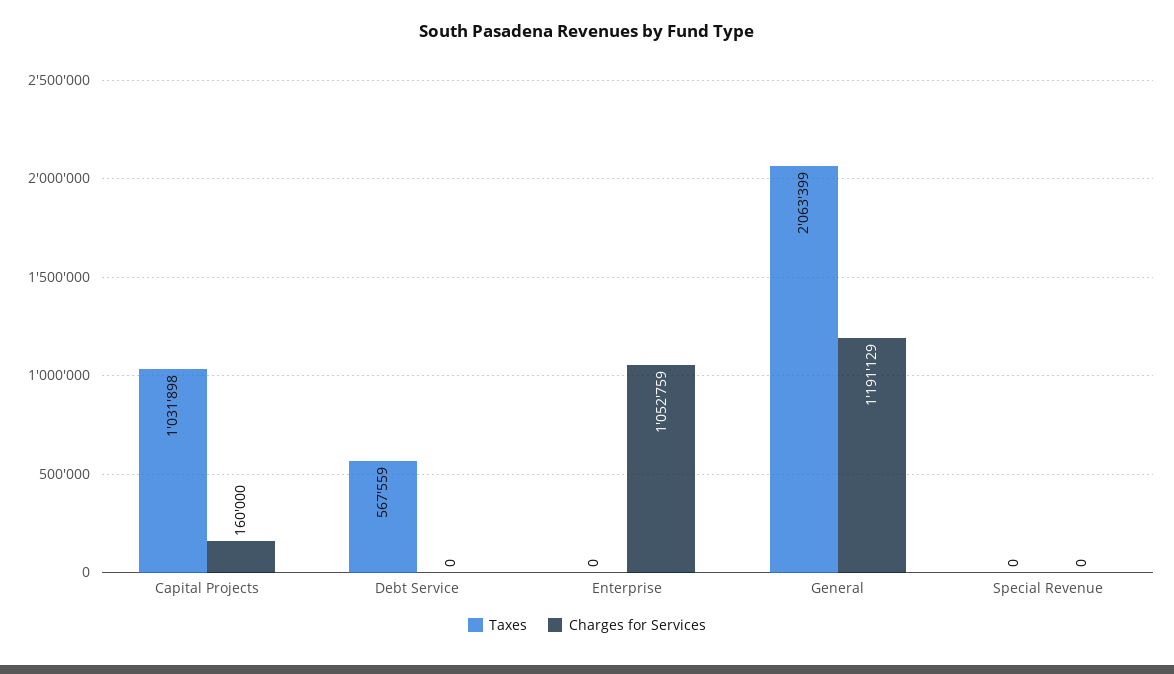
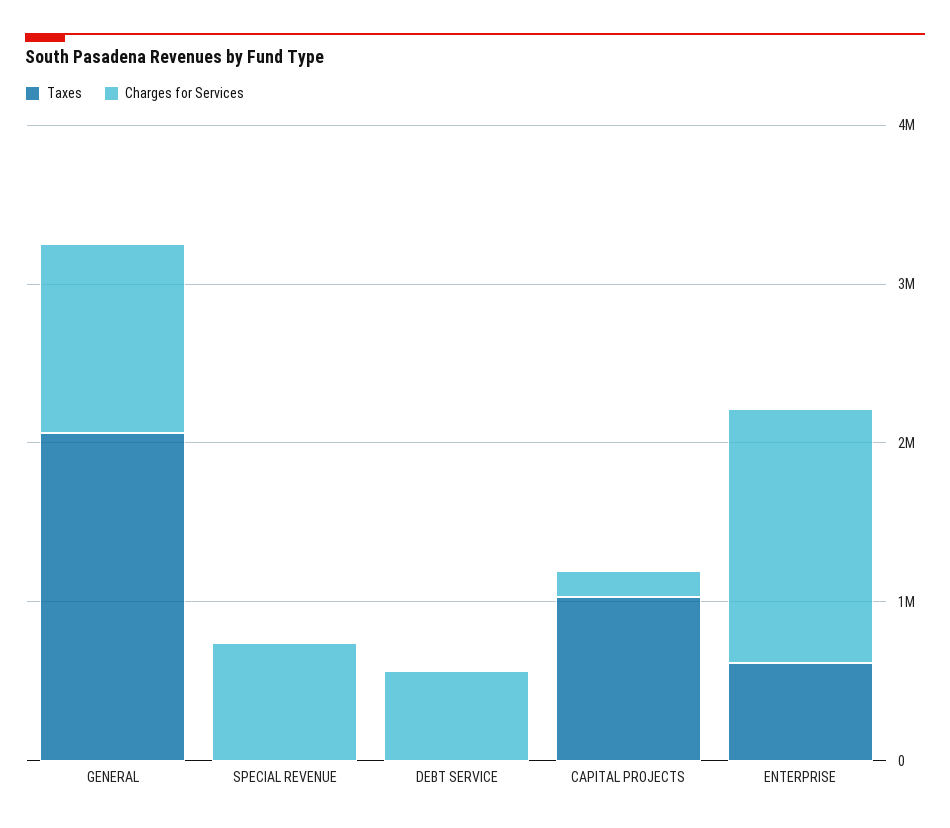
Taxes, Debt Service: 567559 -> 0
Charges for Services, Debt Service: 0 -> 600000
Taxes, Enterprise: 0 -> 600000
Charges for Services, Enterprise: 1052759 -> 1600000
Charges for Services, Special Revenue: 0 -> 800000

